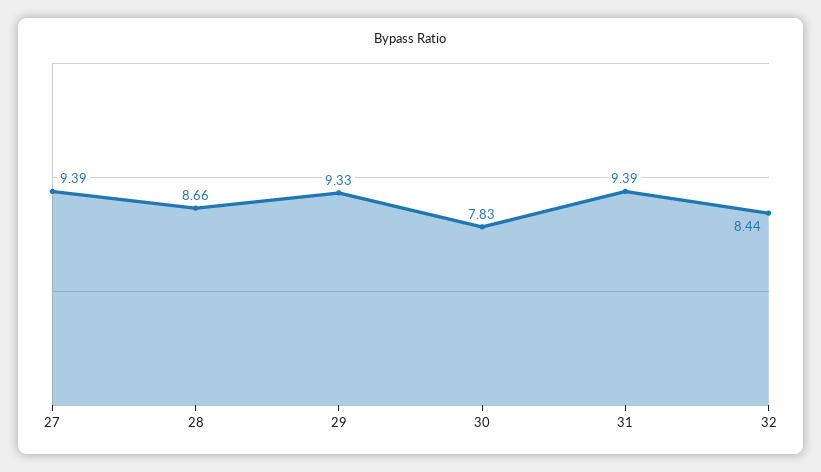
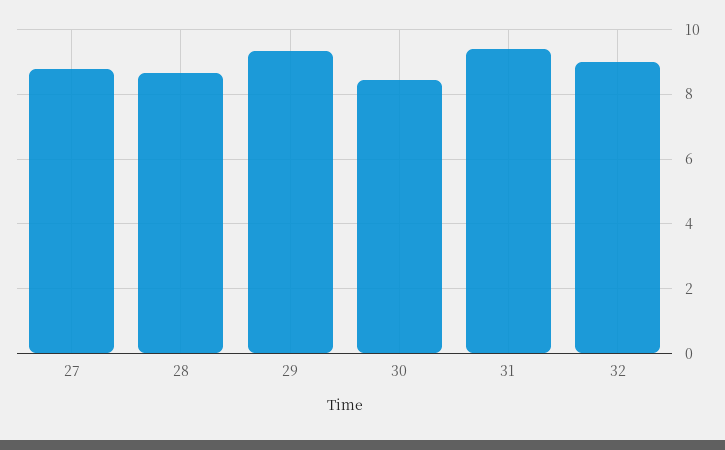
27: 9.39 -> 8.8
30: 7.83 -> 8.4
32: 8.44 -> 9

